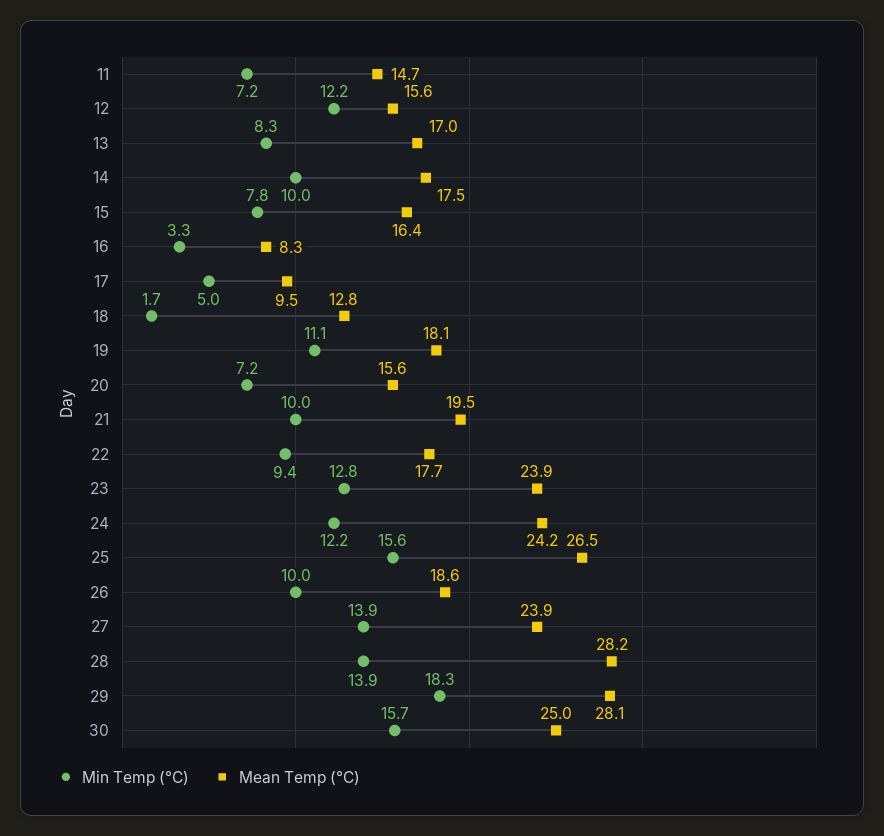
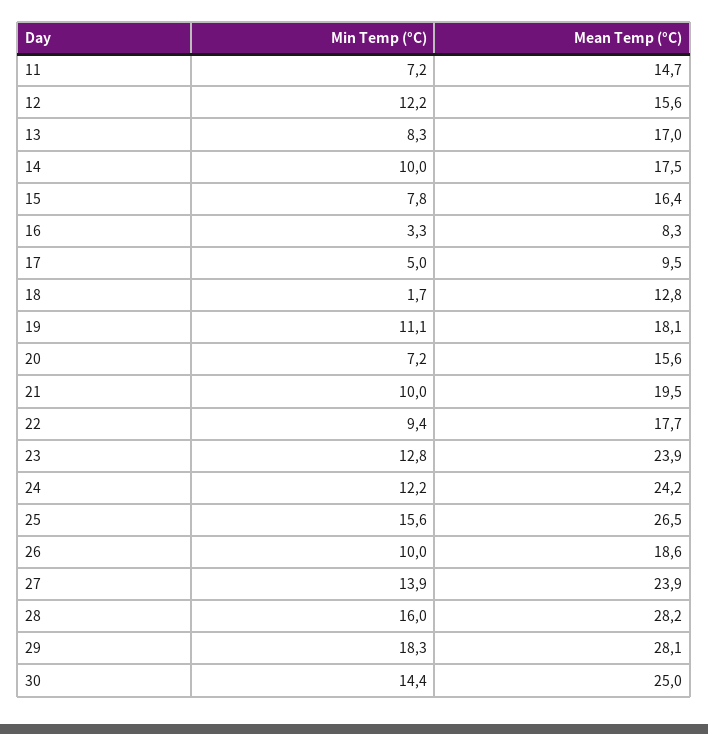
Min Temp (°C), 28: 13.9 -> 16
Min Temp (°C), 30: 15.7 -> 14.4

